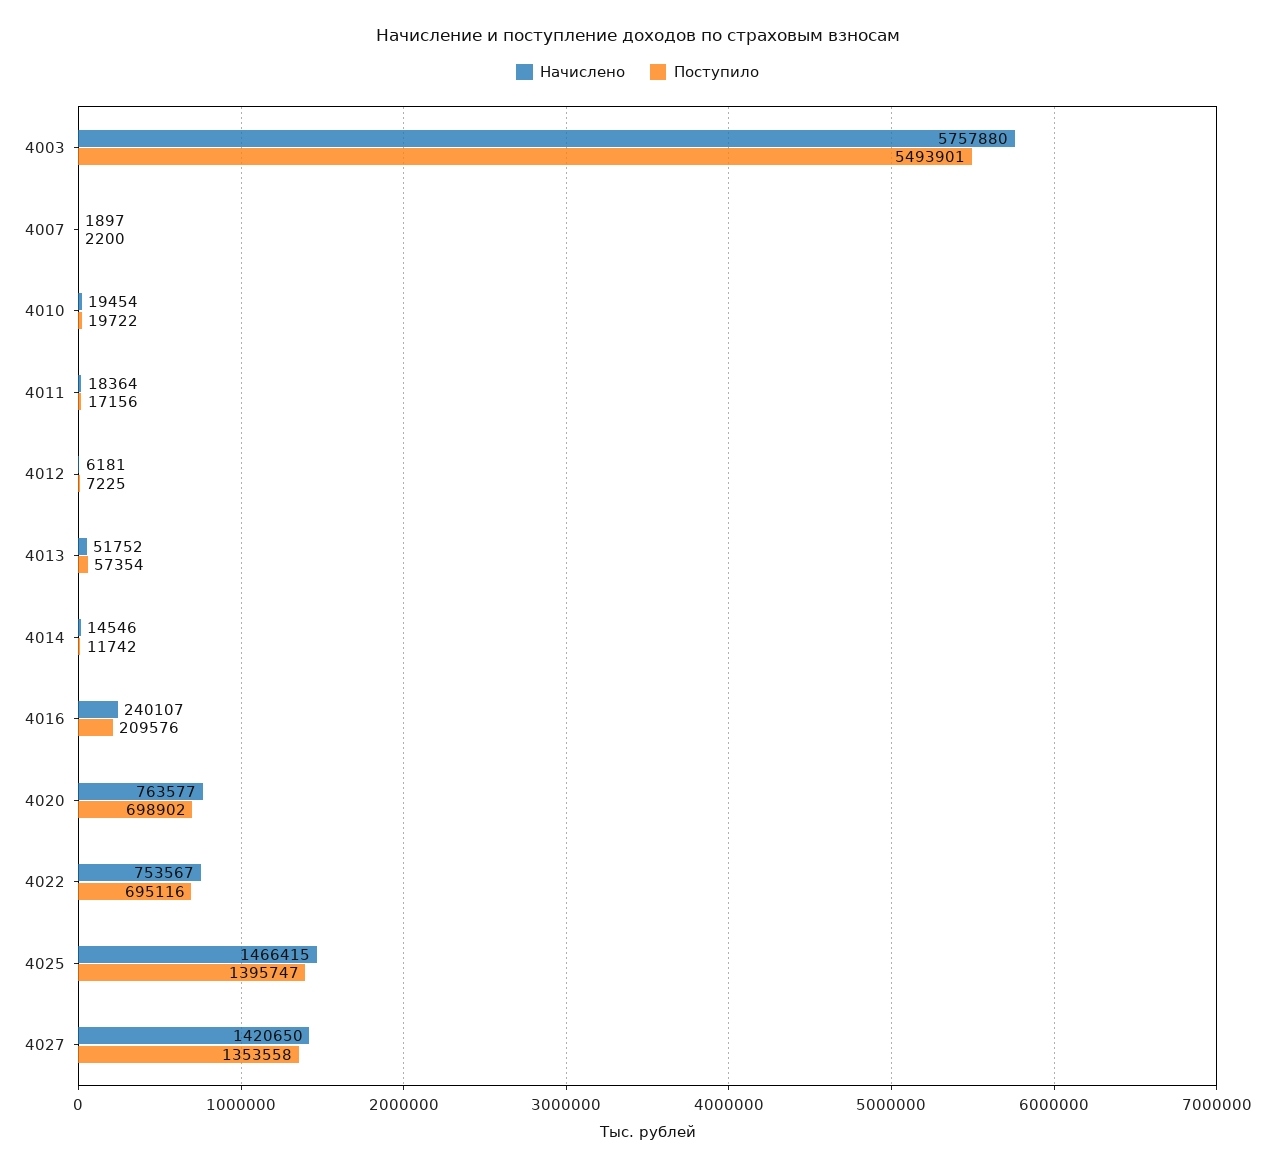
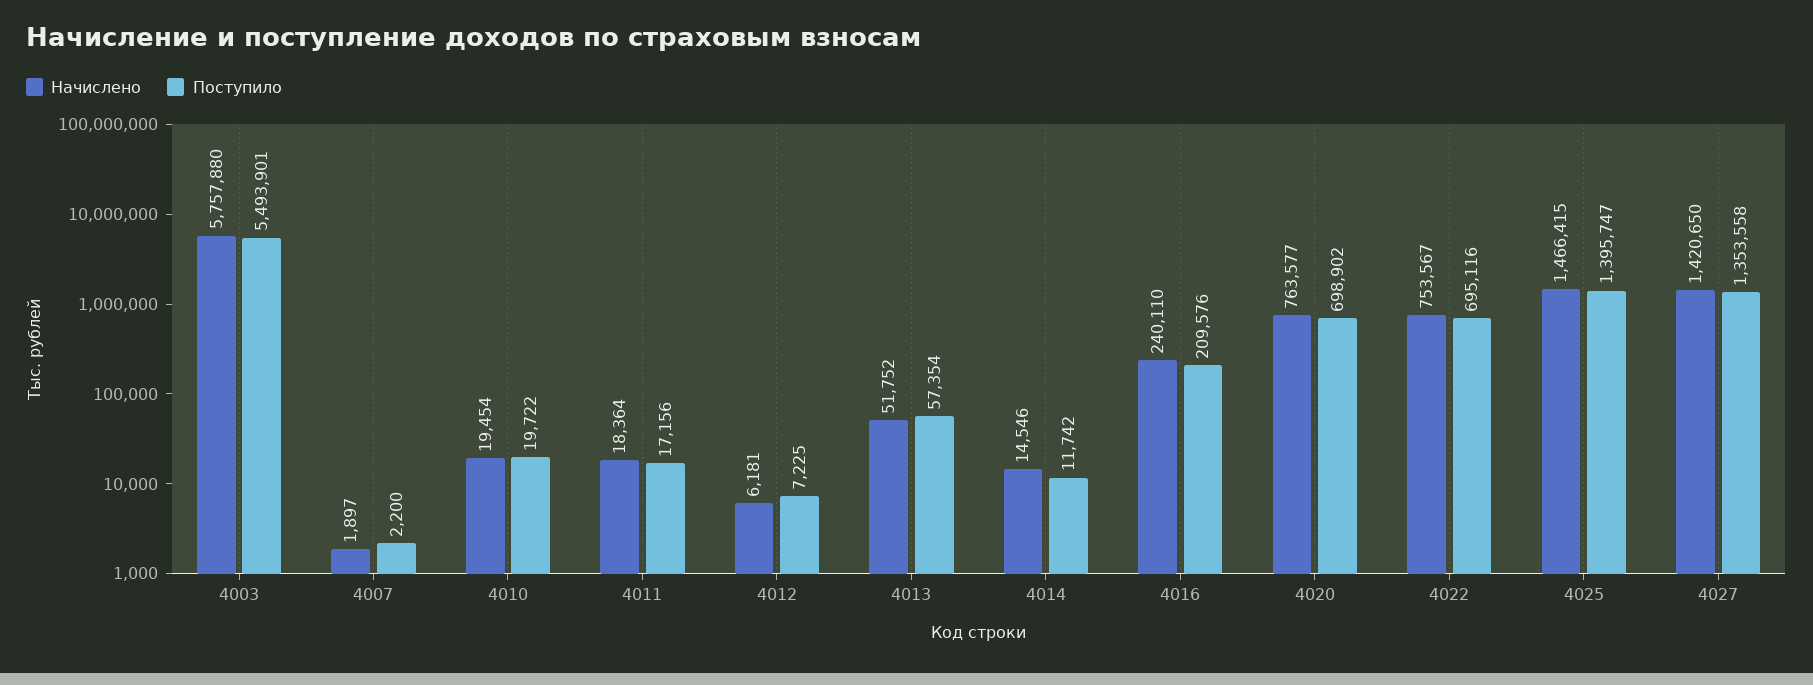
Начислено, 4016: 240107 -> 240110

